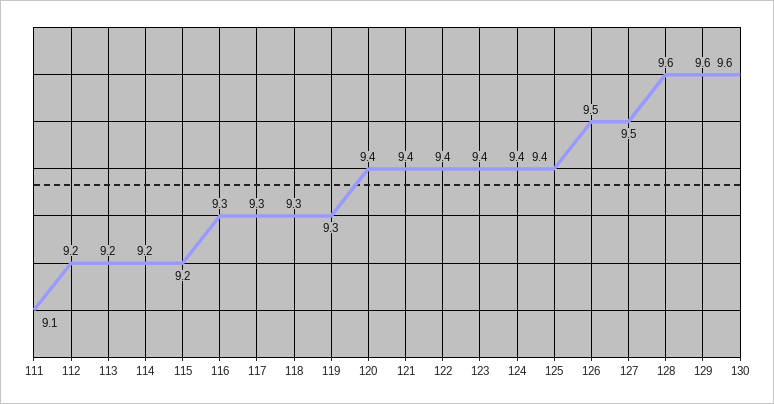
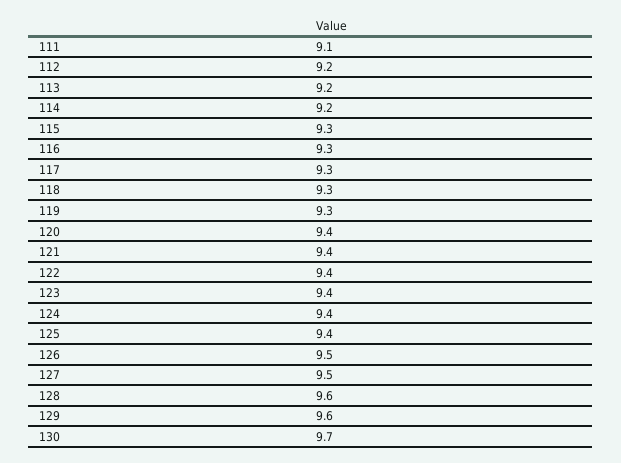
115: 9.2 -> 9.3
130: 9.6 -> 9.7

